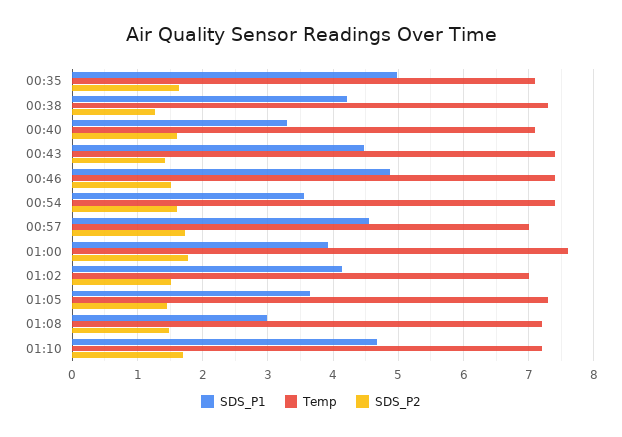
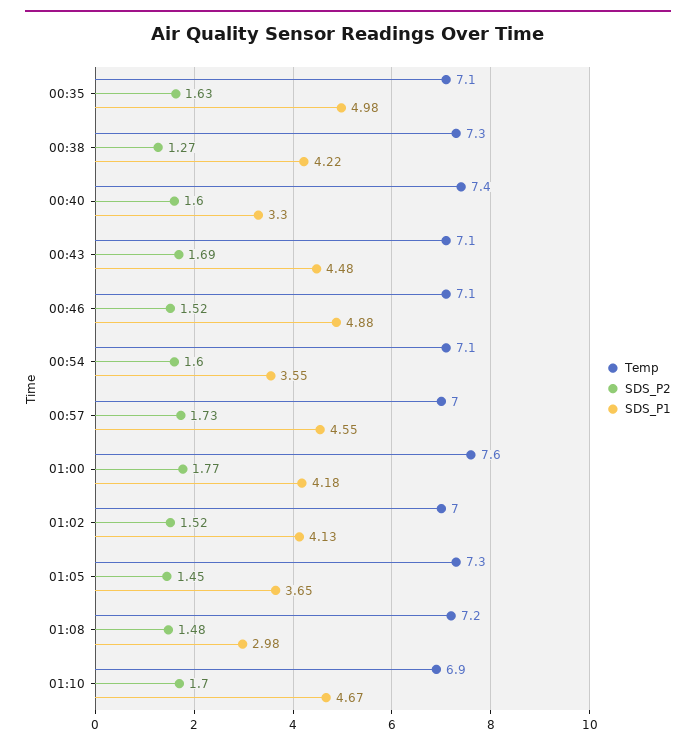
Temp, 00:40: 7.1 -> 7.4
Temp, 00:43: 7.4 -> 7.1
SDS_P2, 00:43: 1.4 -> 1.69
Temp, 00:46: 7.4 -> 7.1
Temp, 00:54: 7.4 -> 7.1
SDS_P1, 01:00: 3.9 -> 4.18
Temp, 01:10: 7.2 -> 6.9

